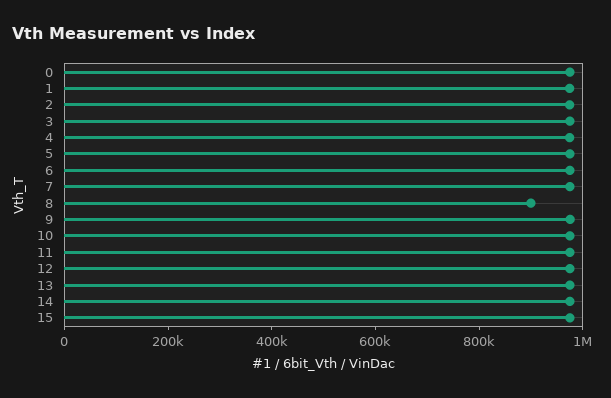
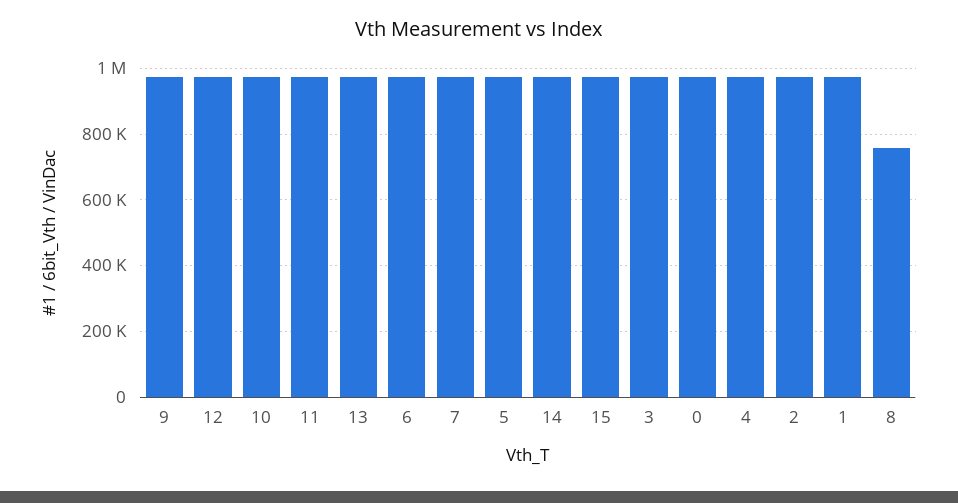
8: 900000 -> 760000

